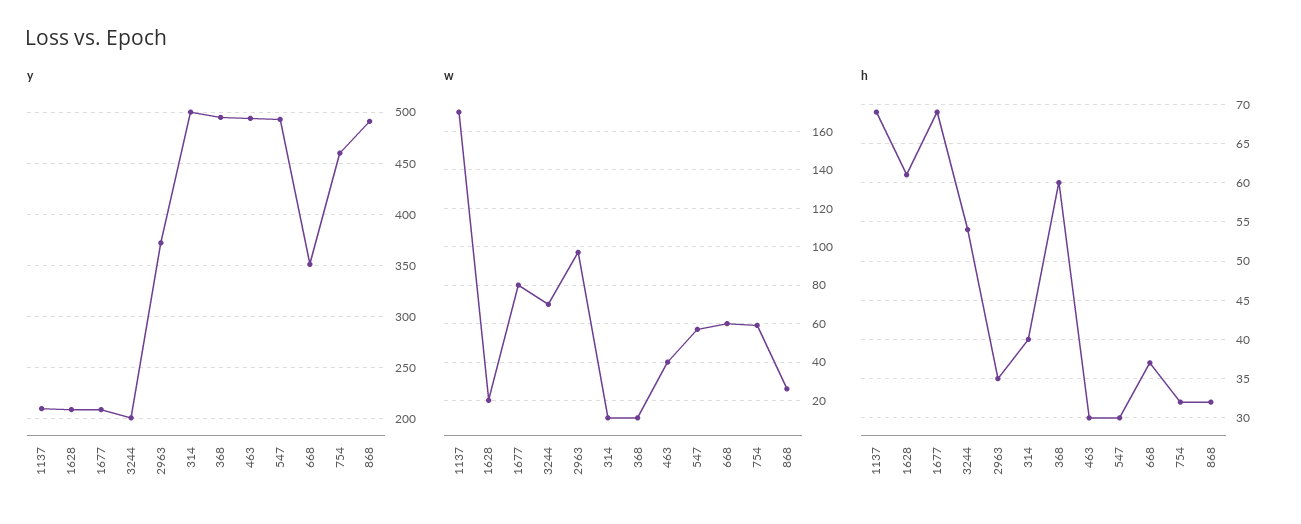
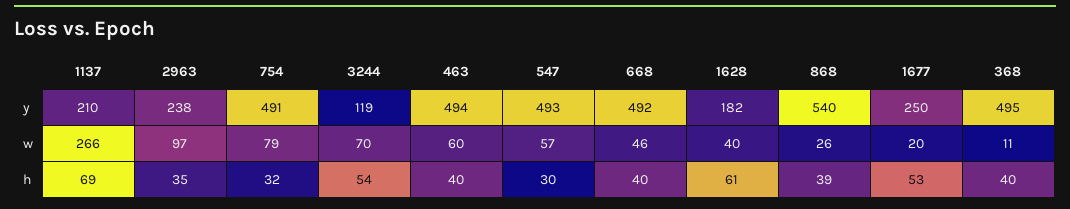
y, 1628: 210 -> 182
y, 1677: 210 -> 250
y, 3244: 200 -> 119
y, 2963: 370 -> 238
y, 314: 500 -> none
y, 668: 350 -> 492
y, 754: 460 -> 491
y, 868: 490 -> 540
w, 1137: 170 -> 266
w, 1628: 20 -> 40
w, 1677: 80 -> 20
w, 314: 10 -> none
w, 463: 40 -> 60
w, 668: 60 -> 46
w, 754: 60 -> 79
h, 1677: 69 -> 53
h, 314: 40 -> none
h, 368: 60 -> 40
h, 463: 30 -> 40
h, 668: 37 -> 40
h, 868: 32 -> 39

